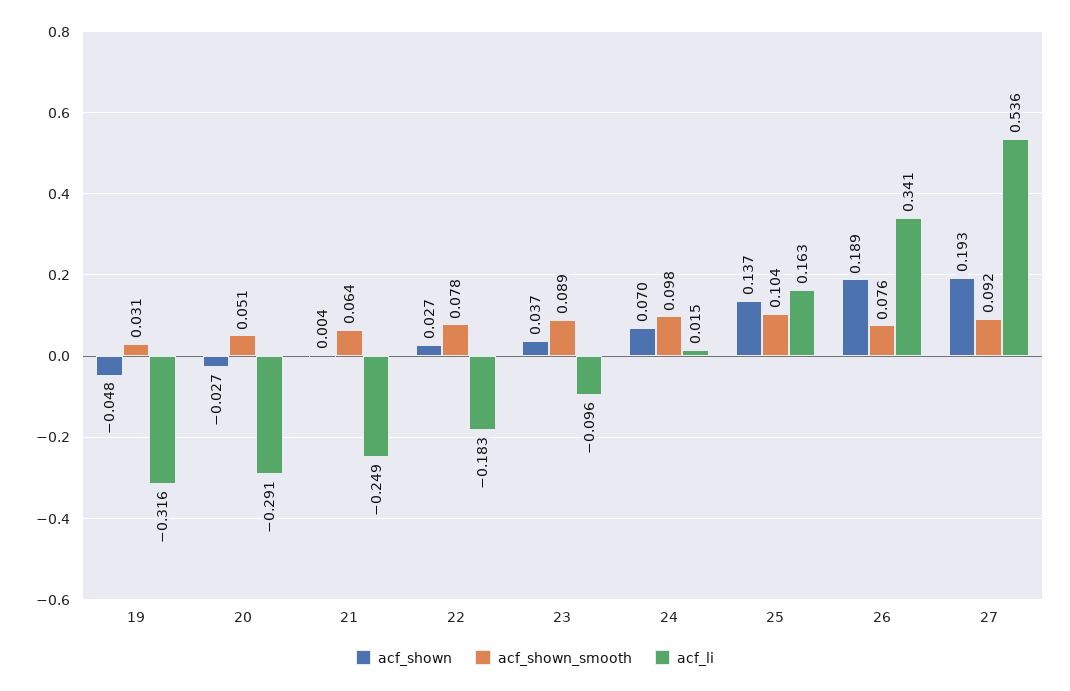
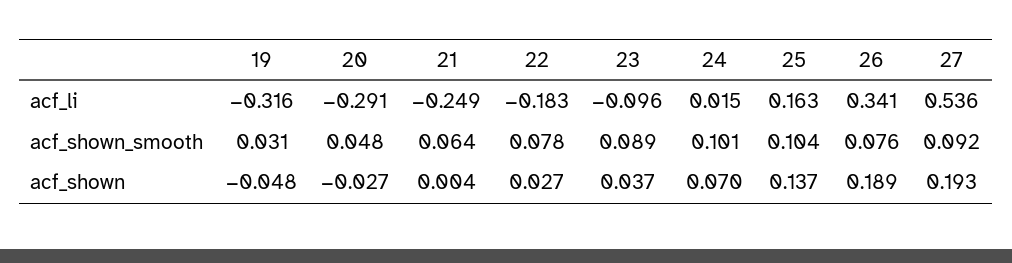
acf_shown_smooth, 20: 0.051 -> 0.048
acf_shown_smooth, 24: 0.098 -> 0.101

